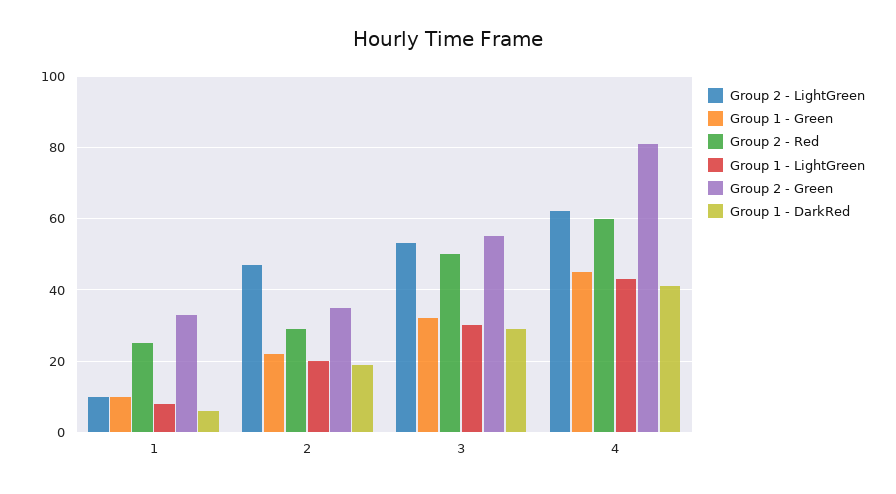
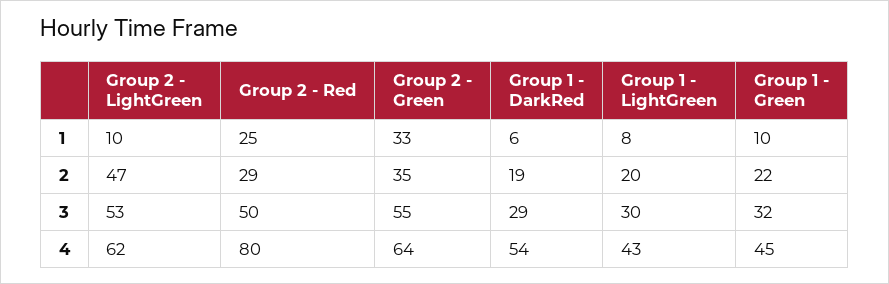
Group 2 - Red, 4: 60 -> 80
Group 2 - Green, 4: 80 -> 64
Group 1 - DarkRed, 4: 40 -> 54

